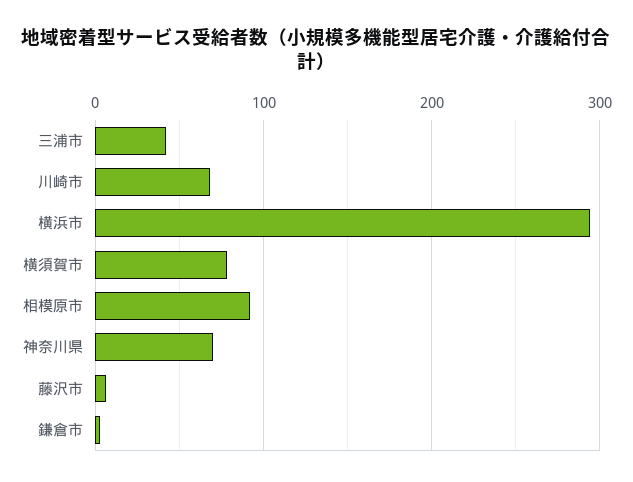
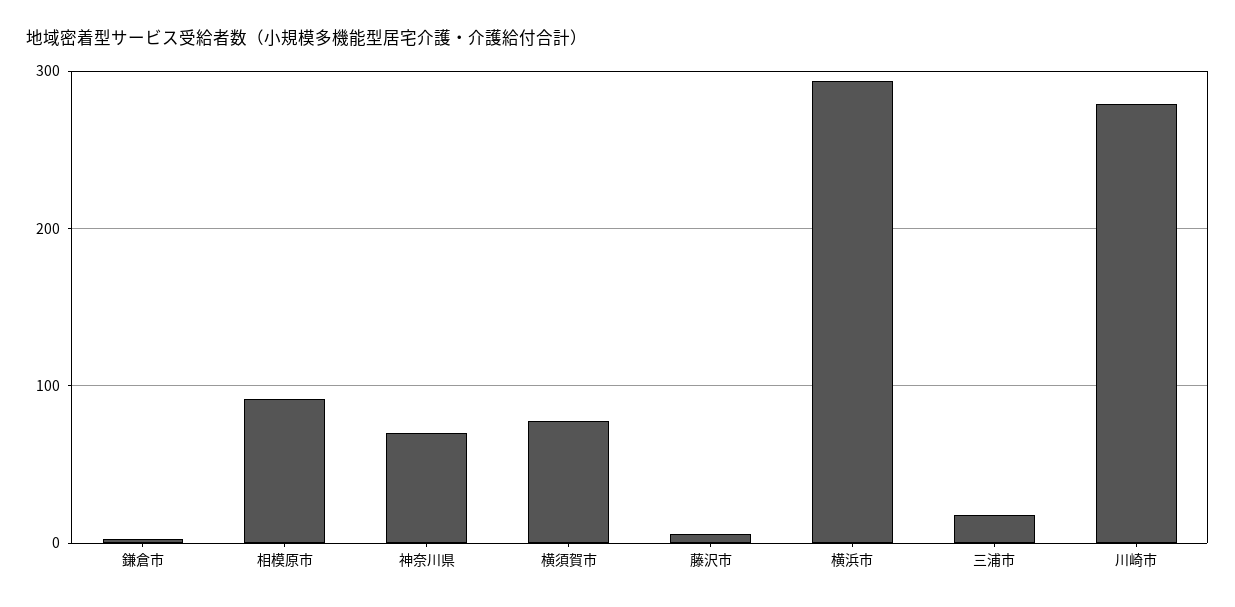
三浦市: 40 -> 20
川崎市: 70 -> 280

